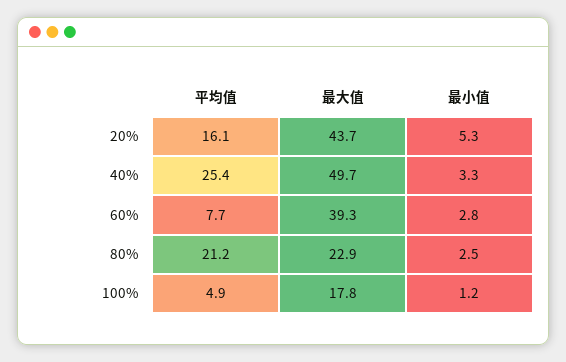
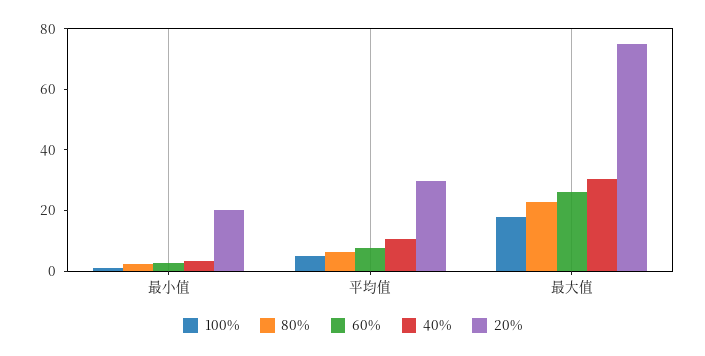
20%, 平均值: 16.1 -> 30
20%, 最大值: 43.7 -> 75
20%, 最小值: 5.3 -> 20
40%, 平均值: 25.4 -> 10
40%, 最大值: 49.7 -> 30
60%, 最大值: 39.3 -> 25
80%, 平均值: 21.2 -> 5

